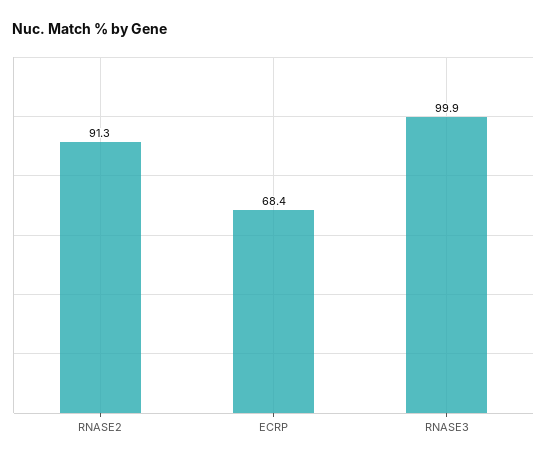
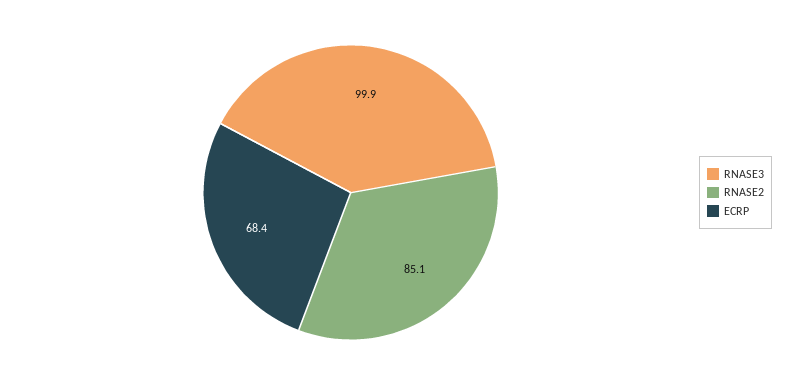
RNASE2: 91.3 -> 85.1

